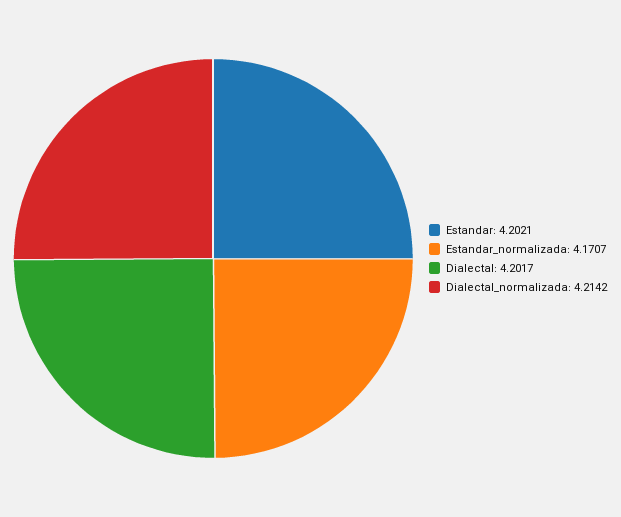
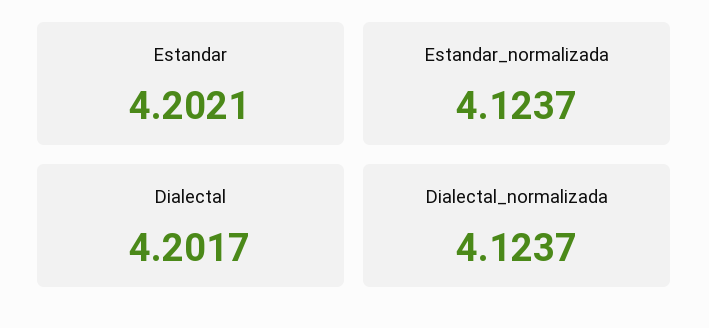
Estandar_normalizada: 4.1707 -> 4.1237
Dialectal_normalizada: 4.2142 -> 4.1237

